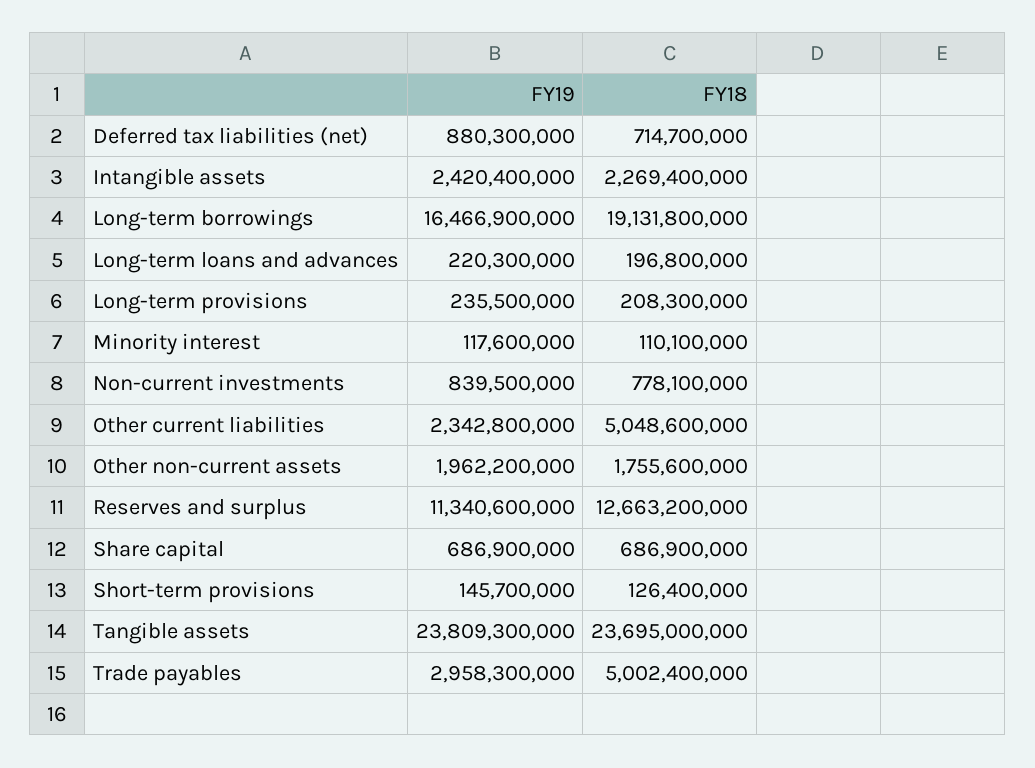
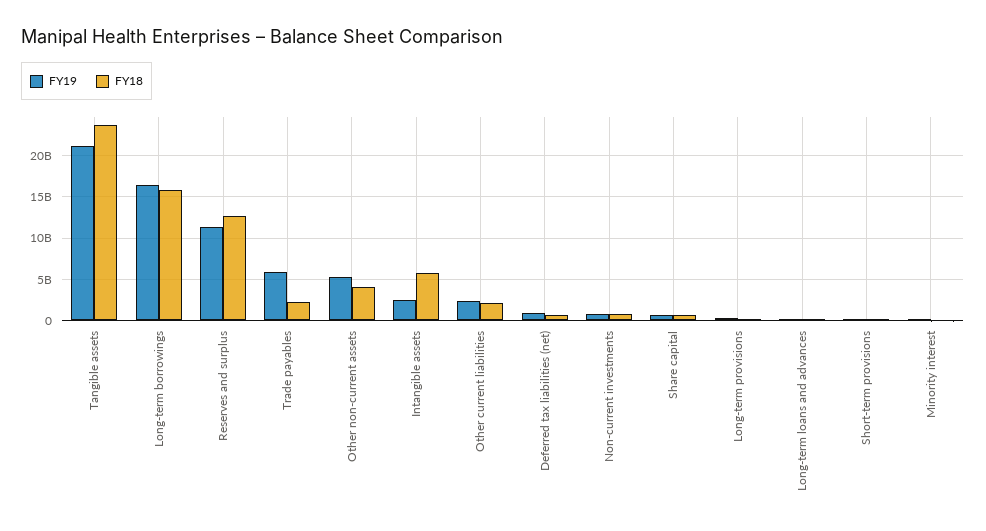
FY18, Intangible assets: 2269400000 -> 6000000000
FY18, Long-term borrowings: 19131800000 -> 16000000000
FY18, Other current liabilities: 5048600000 -> 2000000000
FY19, Other non-current assets: 1962200000 -> 5000000000
FY18, Other non-current assets: 1755600000 -> 4000000000
FY19, Tangible assets: 23809300000 -> 21000000000
FY19, Trade payables: 2958300000 -> 6000000000
FY18, Trade payables: 5002400000 -> 2000000000

